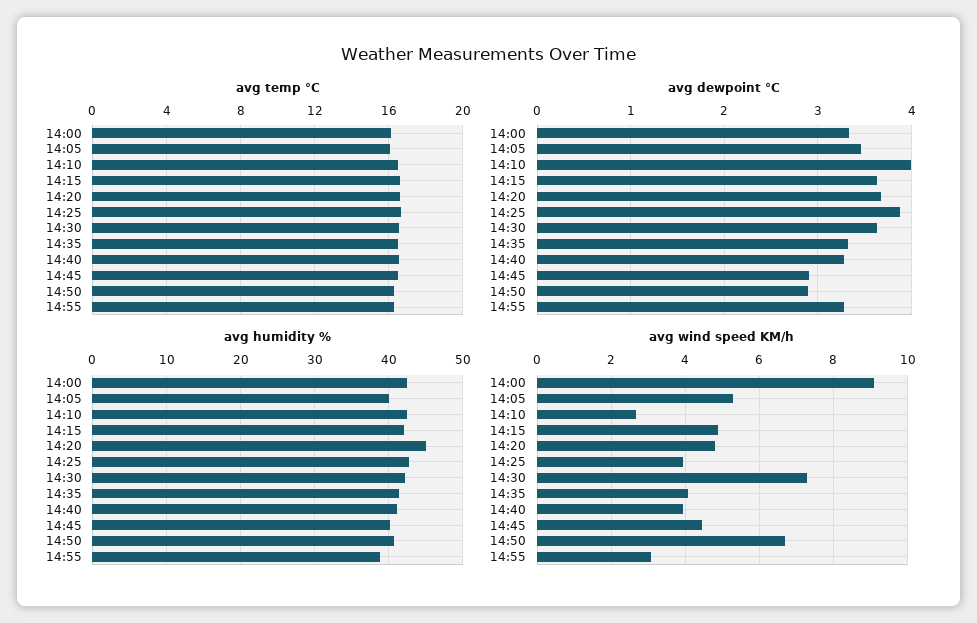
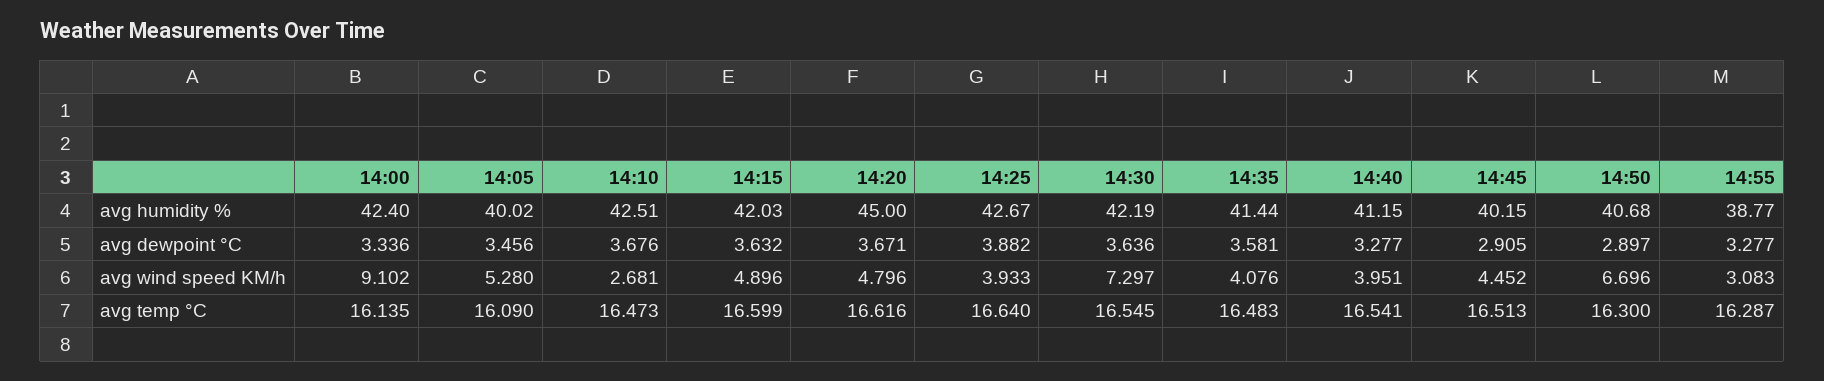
avg dewpoint °C, 14:10: 4 -> 3.676
avg dewpoint °C, 14:35: 3.3 -> 3.581

